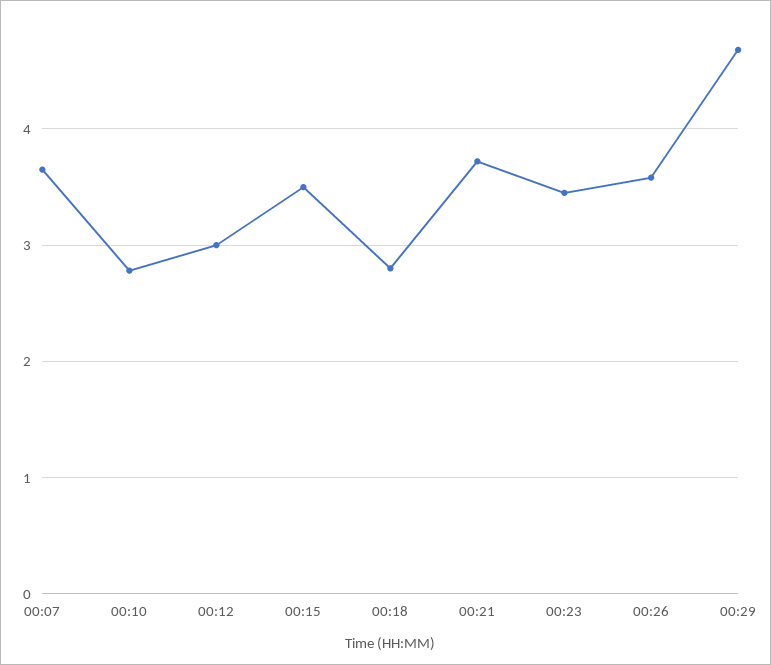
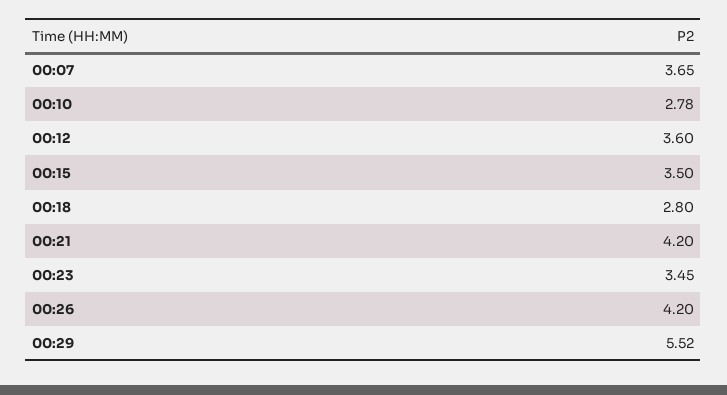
00:12: 3 -> 3.6
00:21: 3.7 -> 4.2
00:26: 3.6 -> 4.2
00:29: 4.7 -> 5.52

